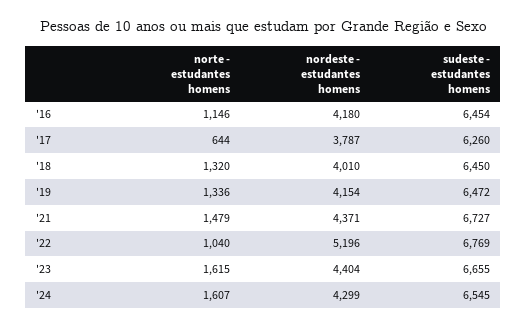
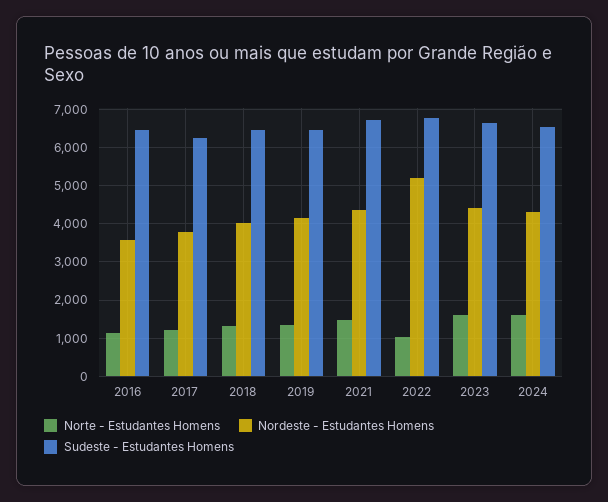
nordeste - estudantes homens, '16: 4180 -> 3600
norte - estudantes homens, '17: 644 -> 1200

